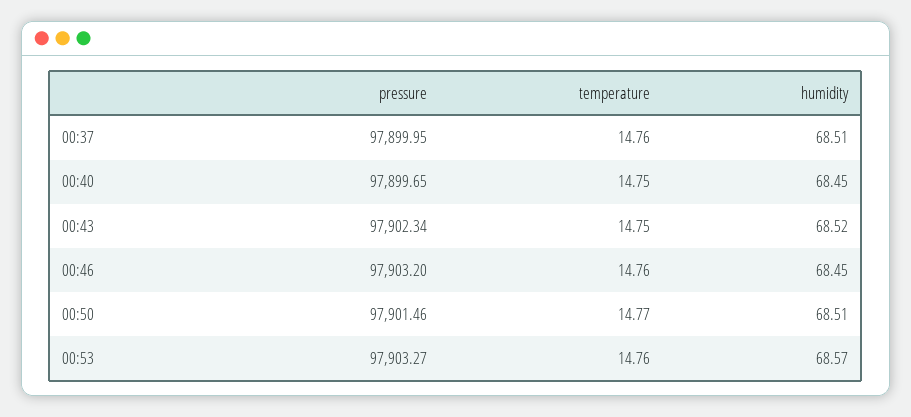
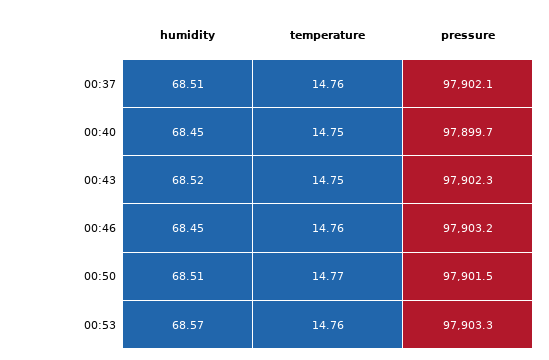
pressure, 00:37: 97899.95 -> 97902.1

